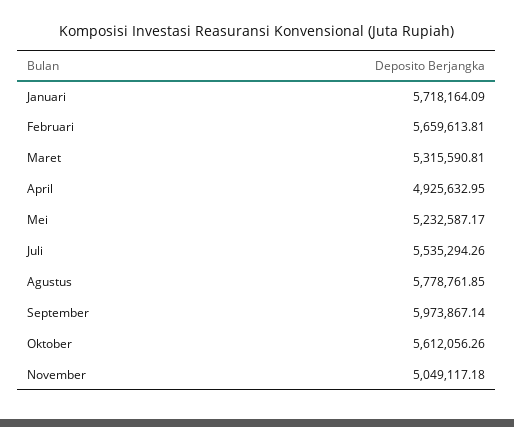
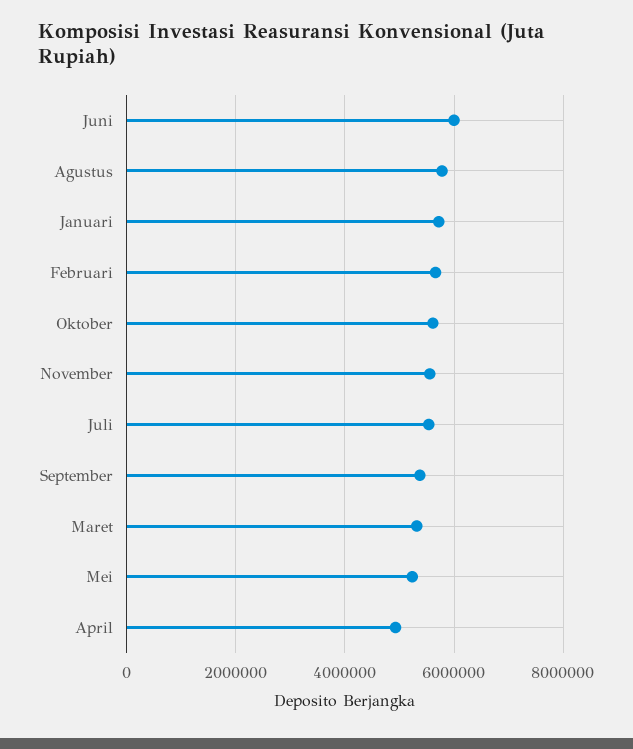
September: 5973867.14 -> 5400000
November: 5049117.18 -> 5600000
Juni: none -> 6000000

